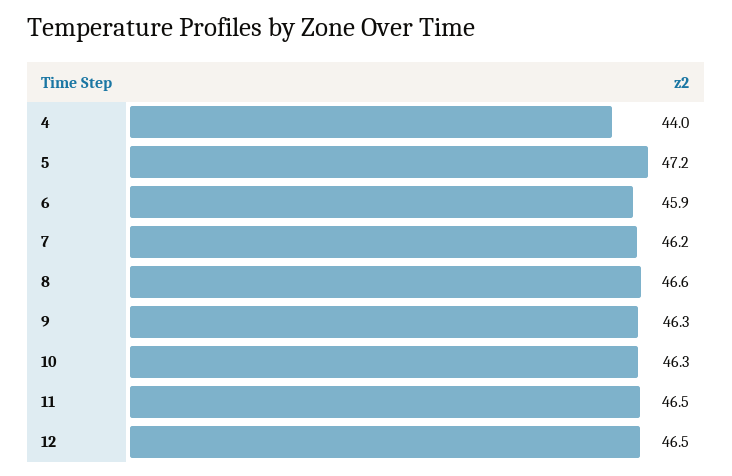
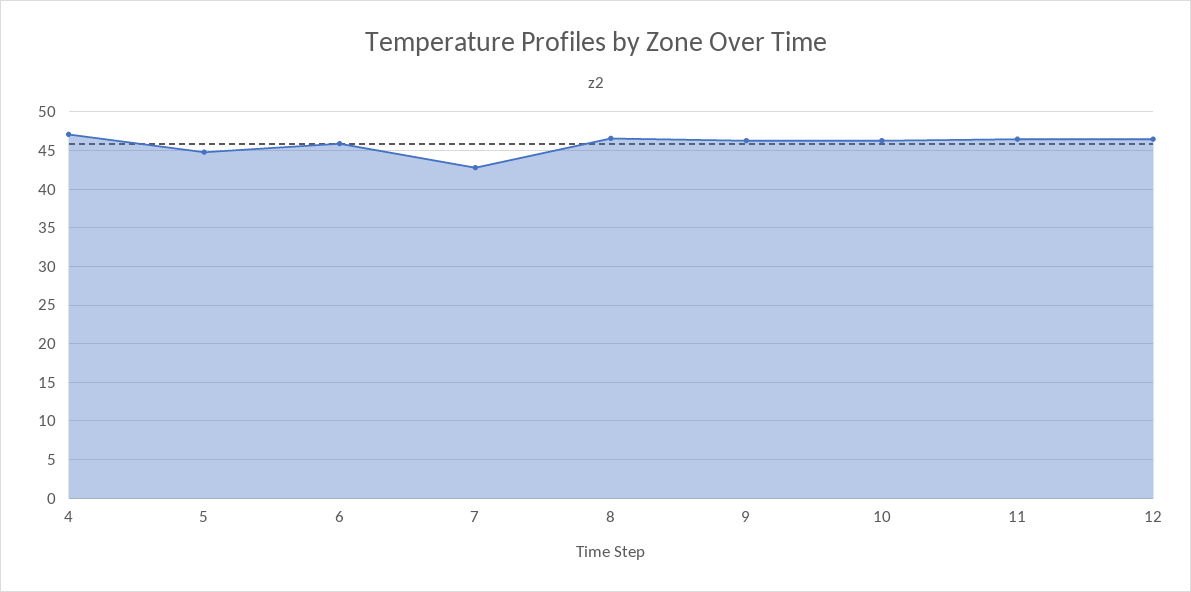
4: 44 -> 47
5: 47.2 -> 45
7: 46.2 -> 43

